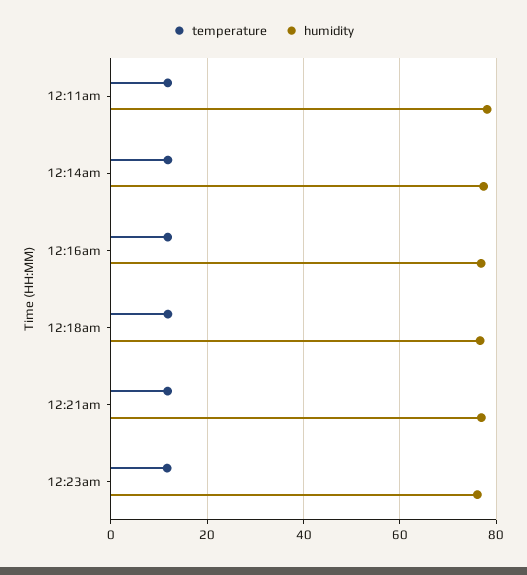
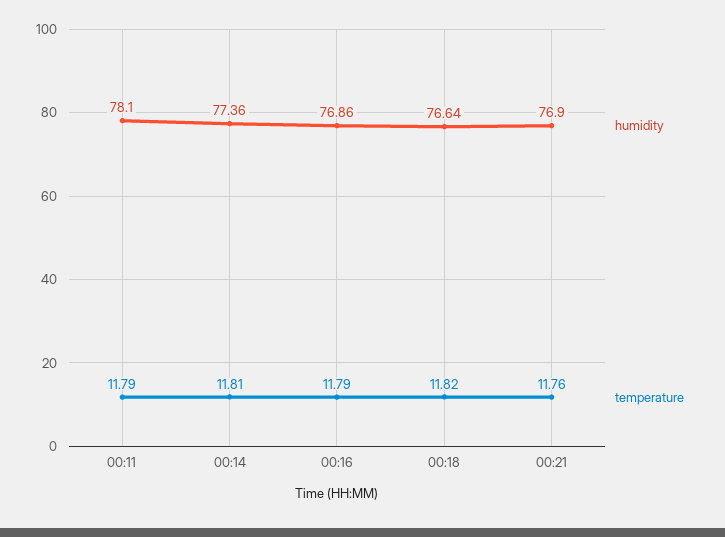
temperature, 12:23am: 12 -> none
humidity, 12:23am: 76 -> none

